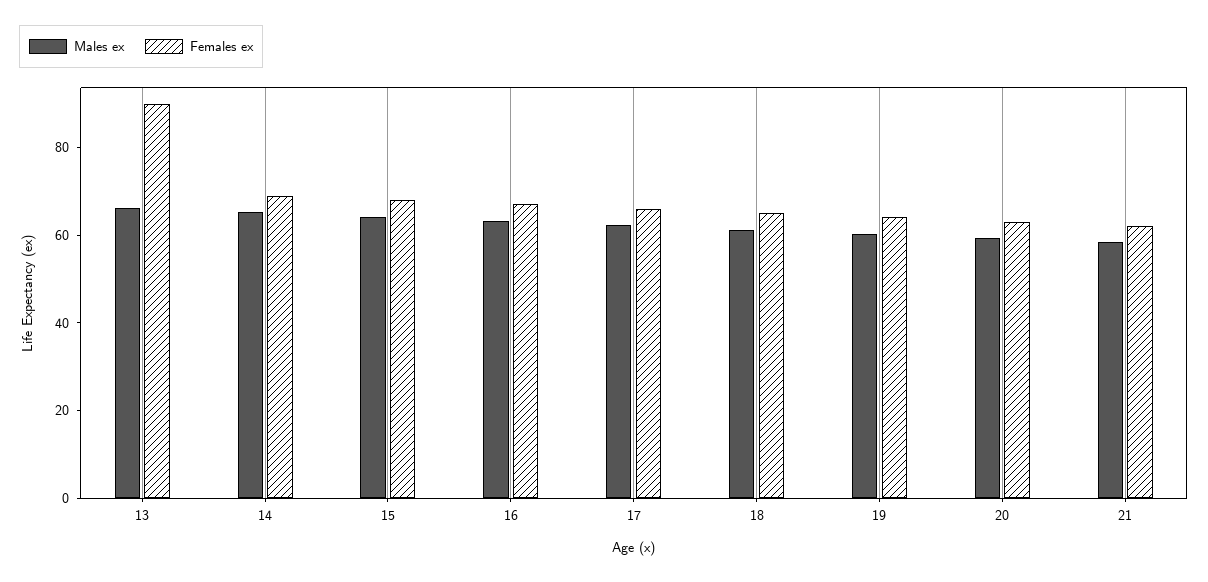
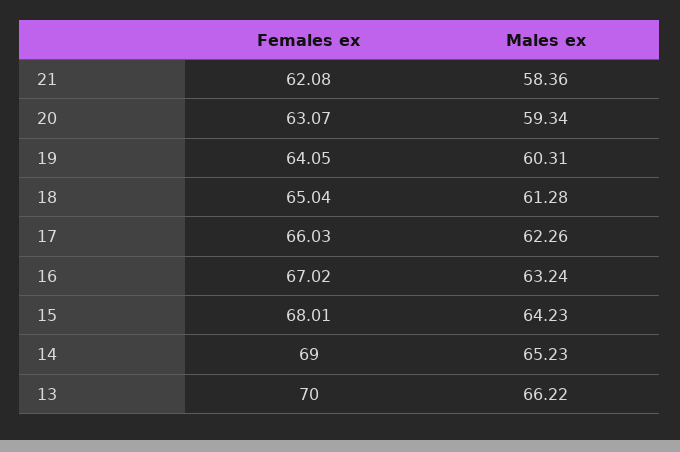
Females ex, 13: 90 -> 70

